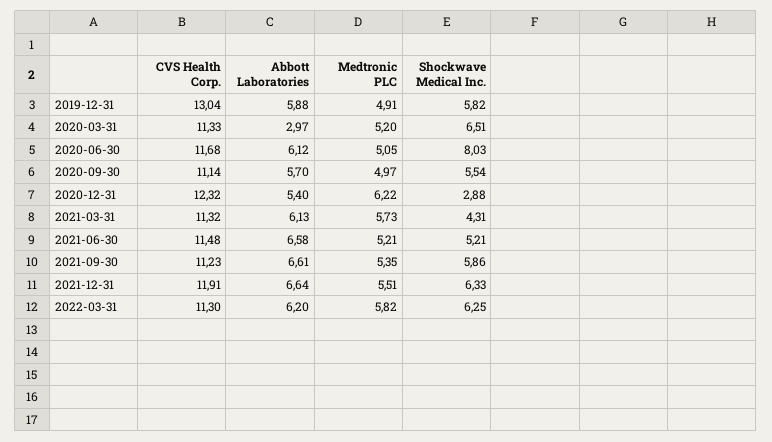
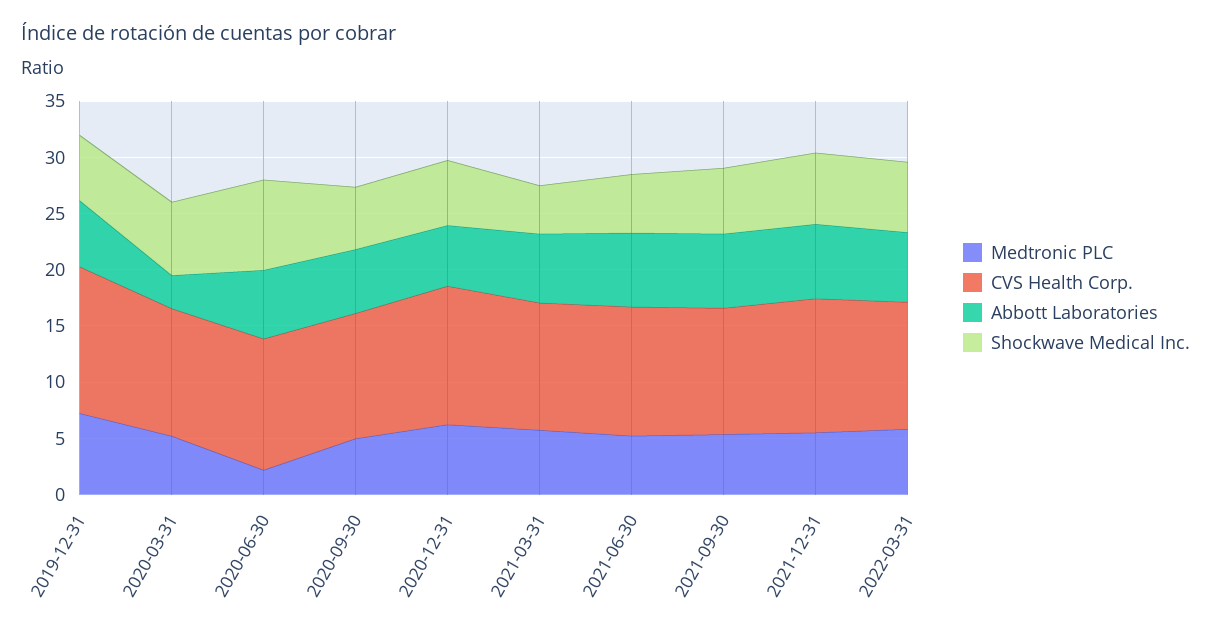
Medtronic PLC, 2019-12-31: 4.91 -> 7
Medtronic PLC, 2020-06-30: 5.05 -> 2
Shockwave Medical Inc., 2020-12-31: 2.88 -> 6

